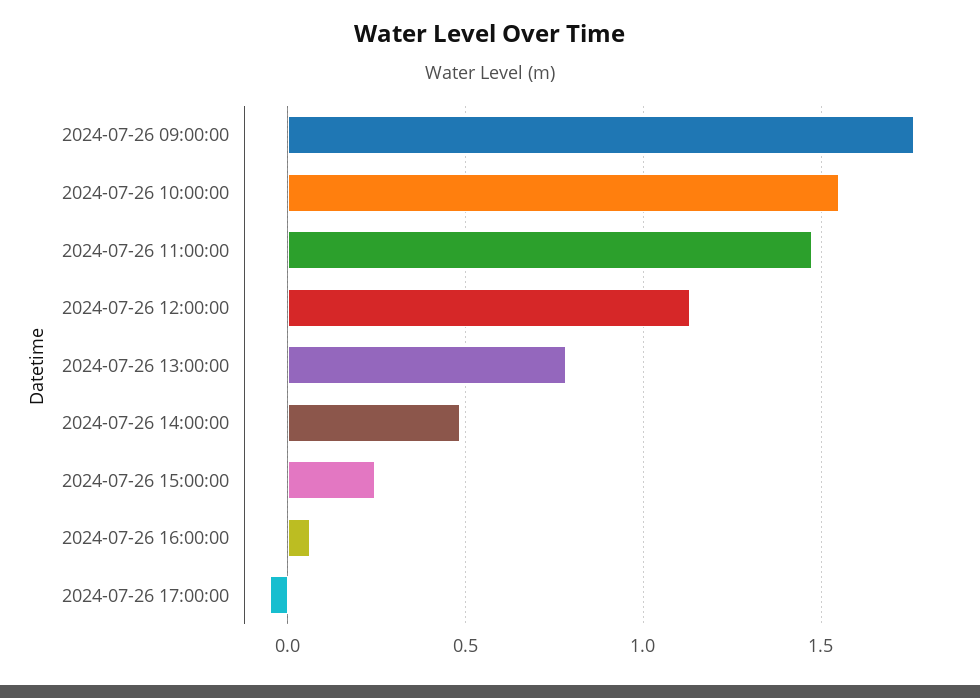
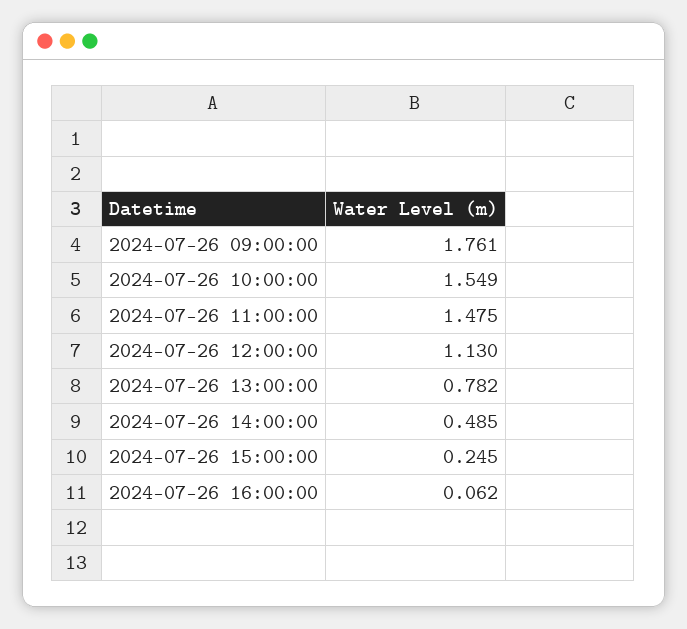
2024-07-26 17:00:00: -0.05 -> none

